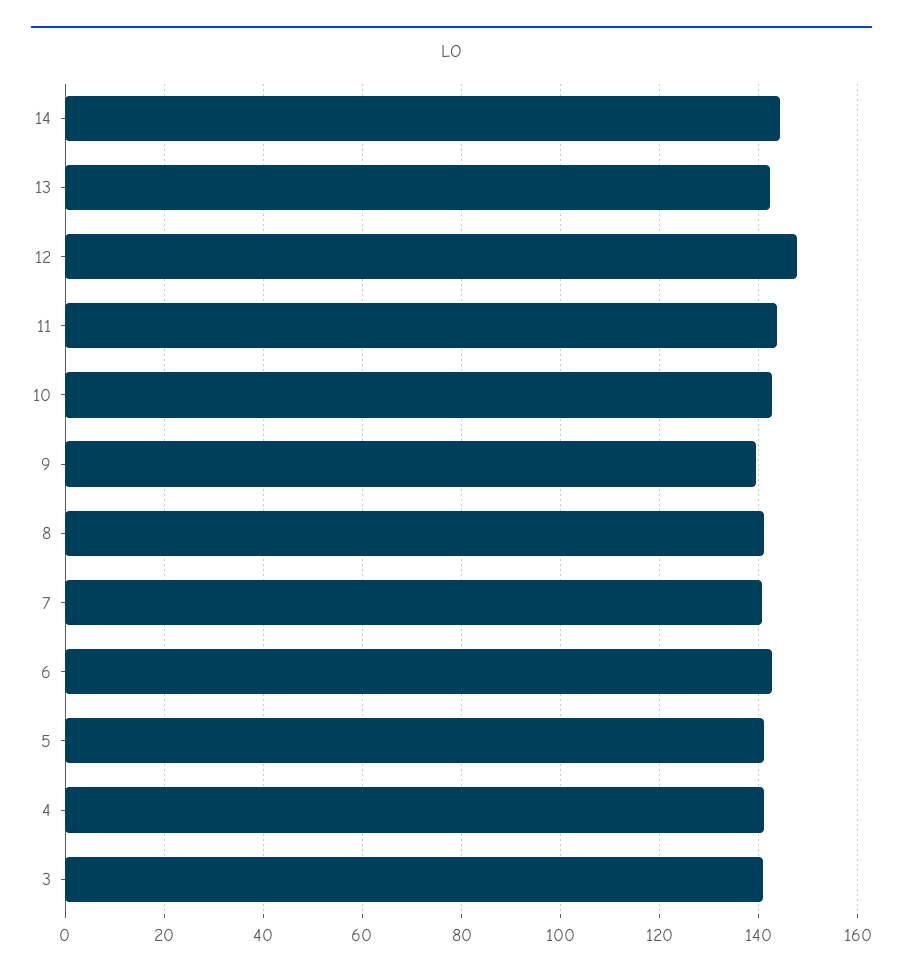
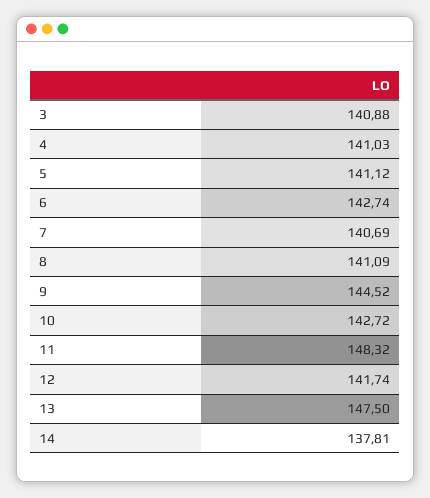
14: 144 -> 137.81
13: 142 -> 147.5
12: 148 -> 141.74
11: 144 -> 148.32
9: 140 -> 144.52

